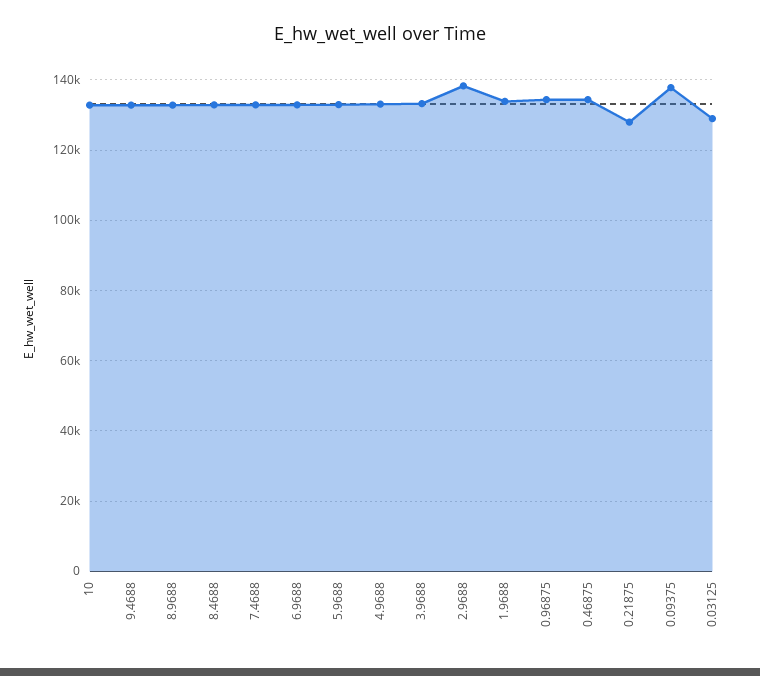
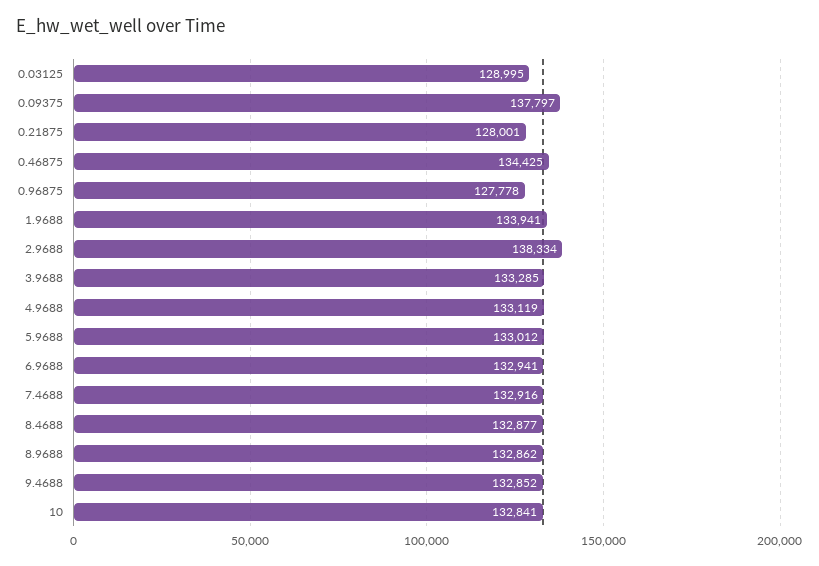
0.96875: 134000 -> 127778

